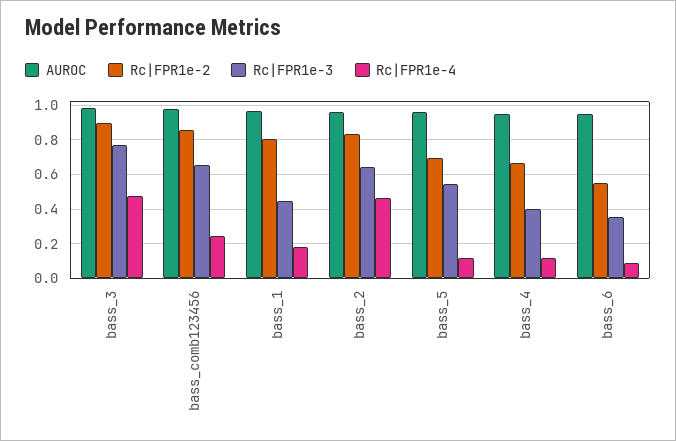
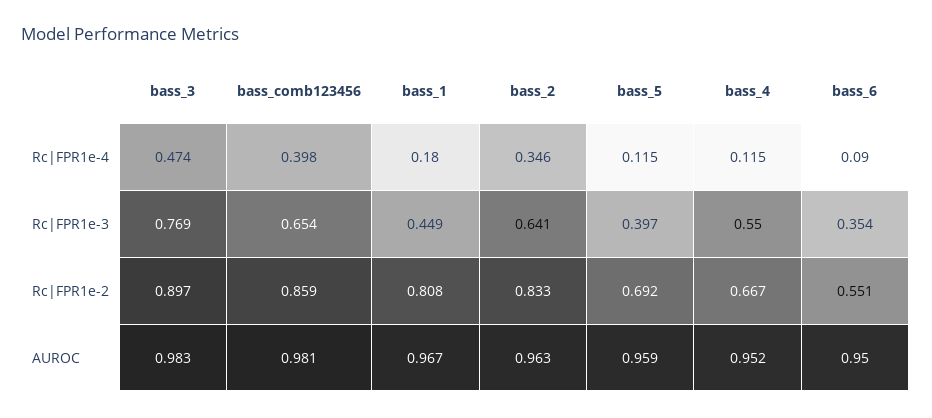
Rc|FPR1e-4, bass_comb123456: 0.25 -> 0.398
Rc|FPR1e-4, bass_2: 0.45 -> 0.346
Rc|FPR1e-3, bass_5: 0.55 -> 0.397
Rc|FPR1e-3, bass_4: 0.4 -> 0.55

